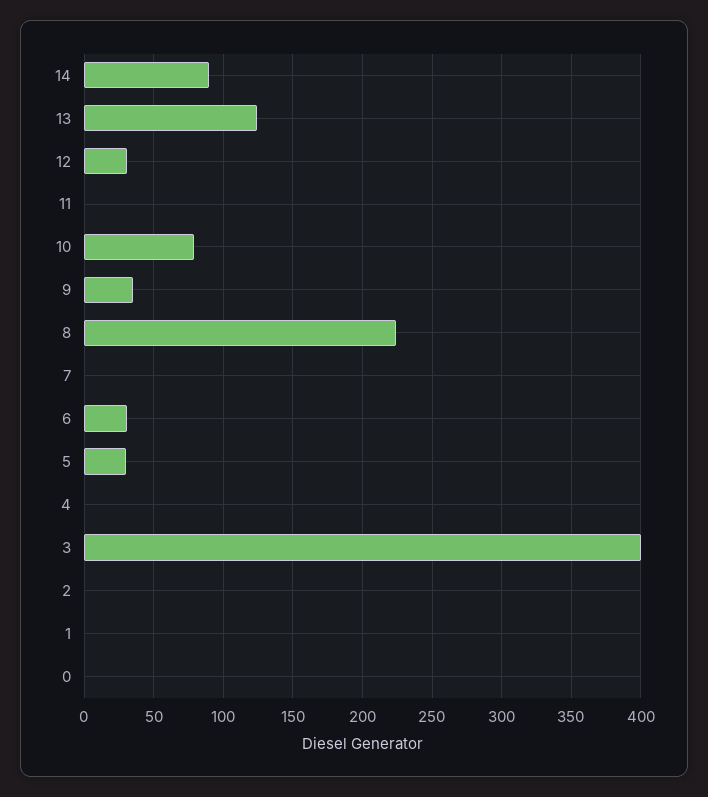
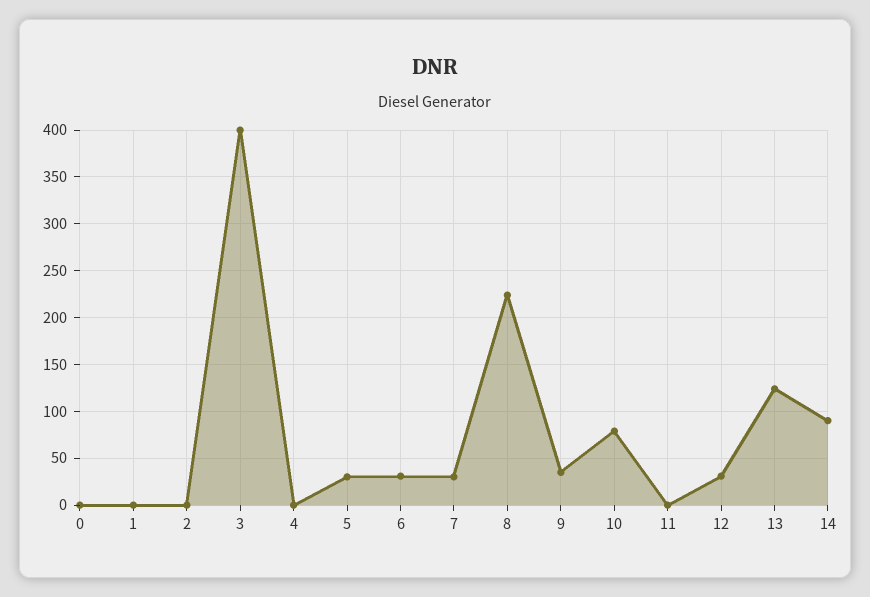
7: 0 -> 30

